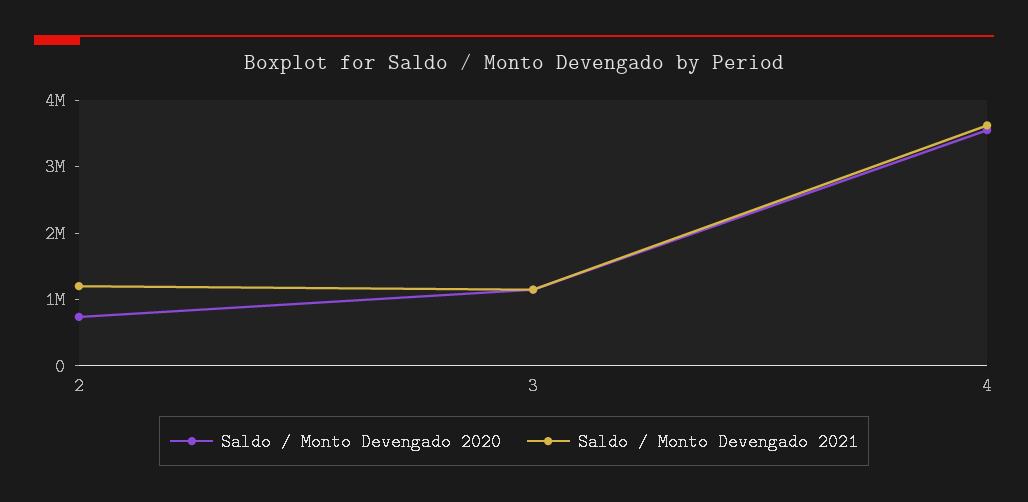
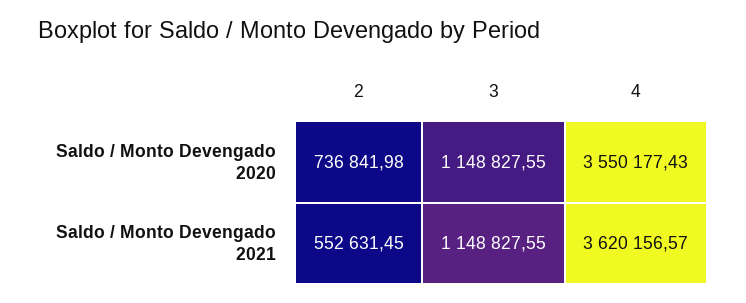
Saldo / Monto Devengado 2021, 2: 1200000 -> 552631.45

